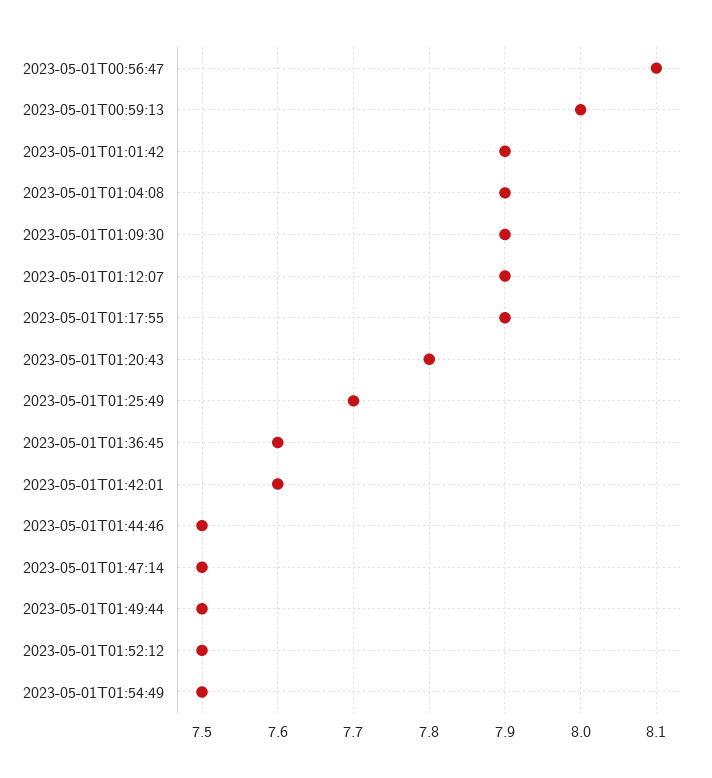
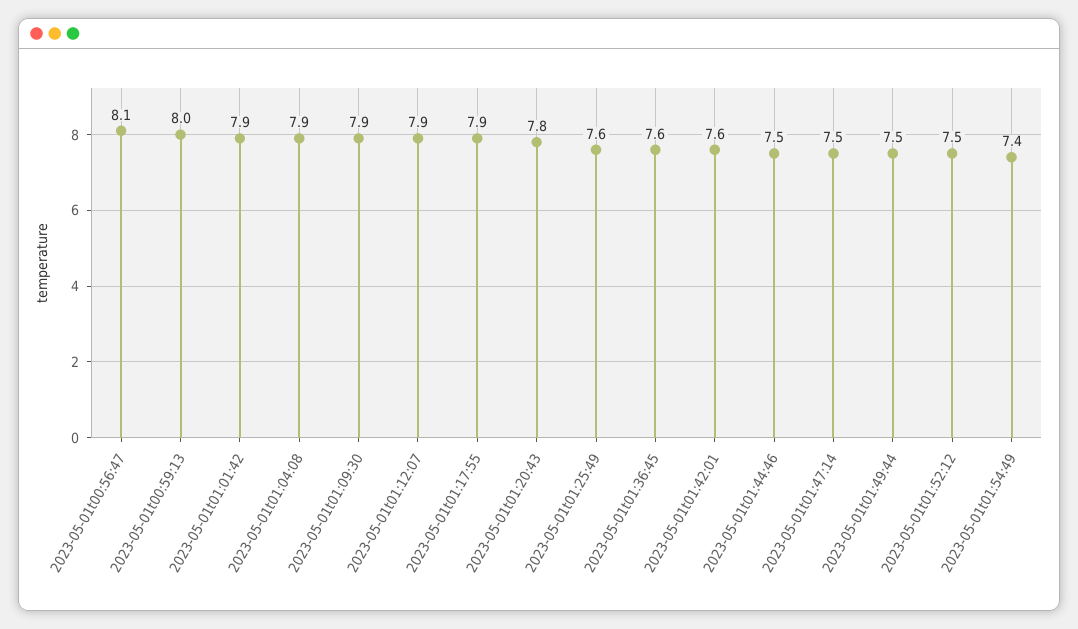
2023-05-01T01:25:49: 7.7 -> 7.6
2023-05-01T01:54:49: 7.5 -> 7.4

